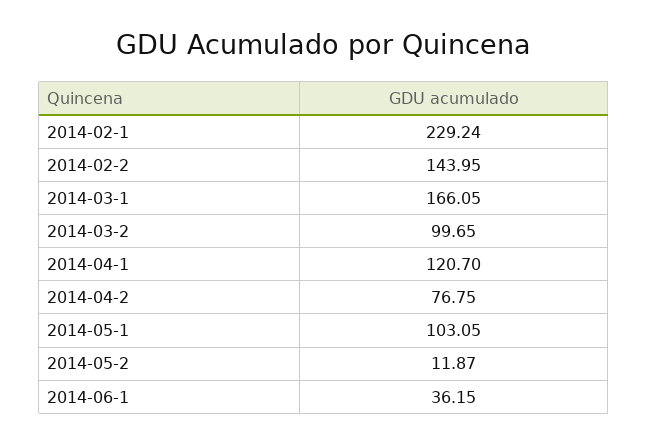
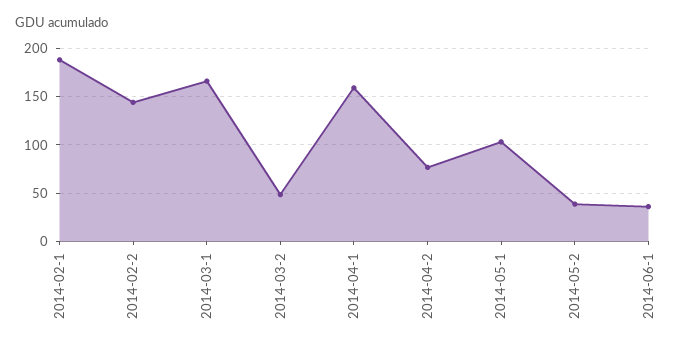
2014-02-1: 229.24 -> 190
2014-03-2: 99.65 -> 50
2014-04-1: 120.7 -> 160
2014-05-2: 11.87 -> 40

